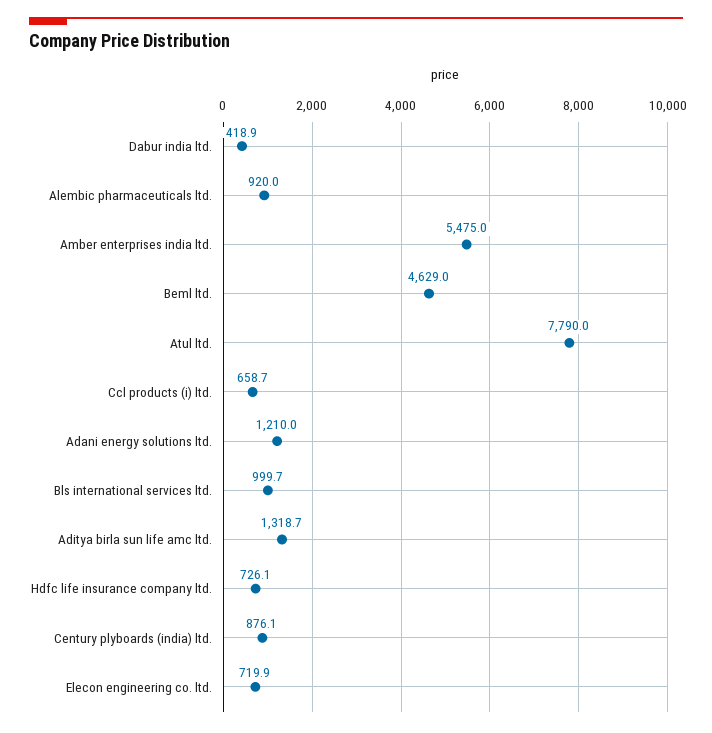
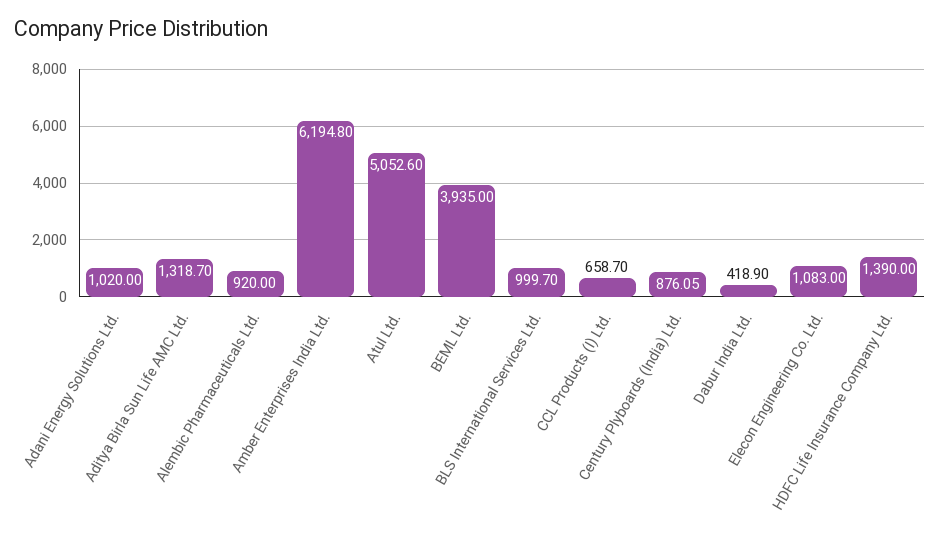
Amber enterprises india ltd.: 5475 -> 6194.8
Beml ltd.: 4629 -> 3935
Atul ltd.: 7790 -> 5052.6
Adani energy solutions ltd.: 1210 -> 1020
Hdfc life insurance company ltd.: 726.1 -> 1390
Elecon engineering co. ltd.: 719.9 -> 1083

